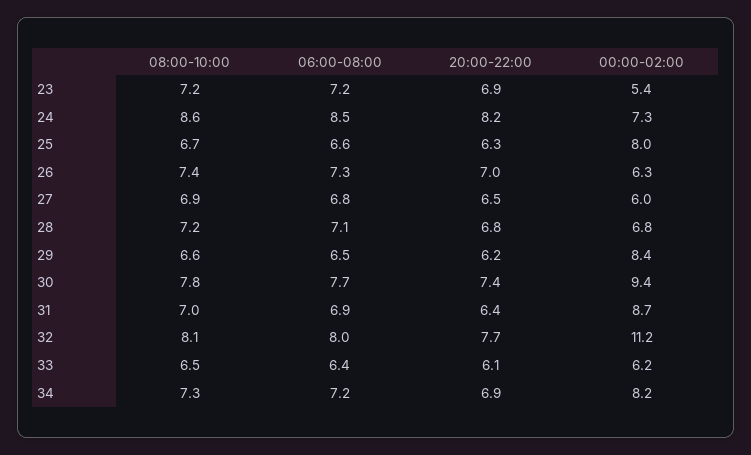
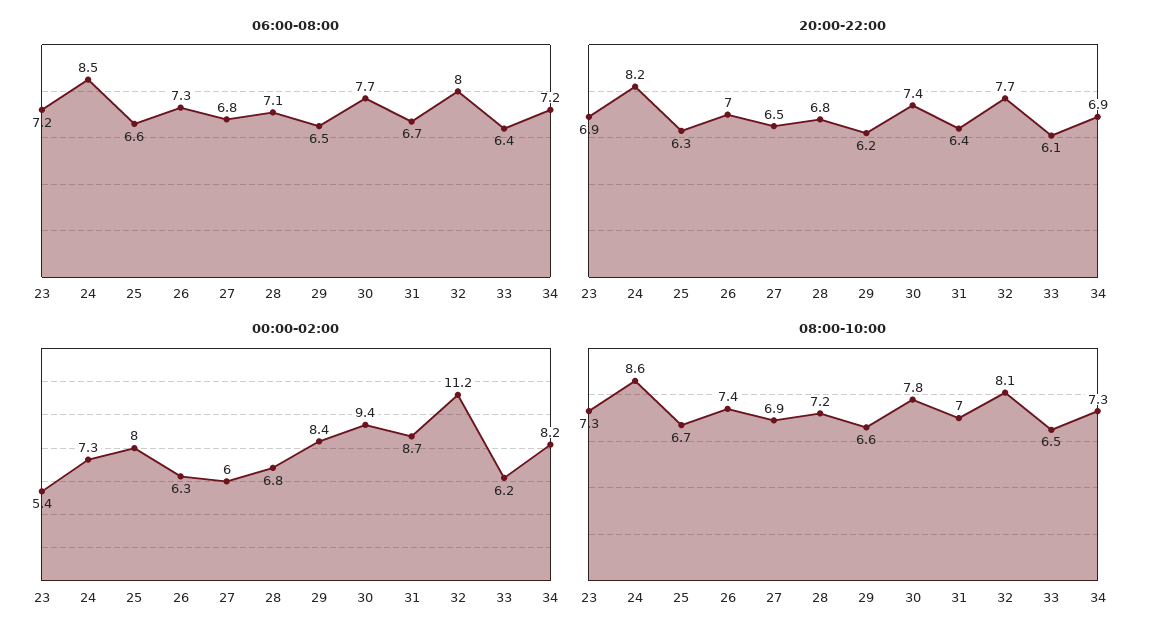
08:00-10:00, 23: 7.2 -> 7.3
06:00-08:00, 31: 6.9 -> 6.7

